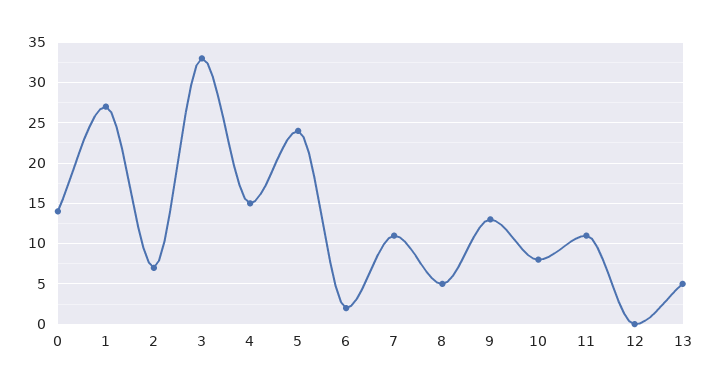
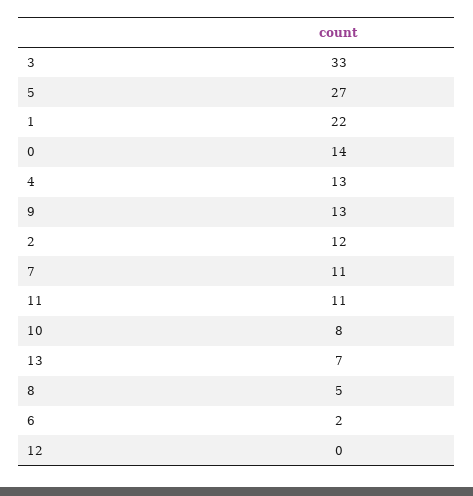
1: 27 -> 22
2: 7 -> 12
4: 15 -> 13
5: 24 -> 27
13: 5 -> 7

